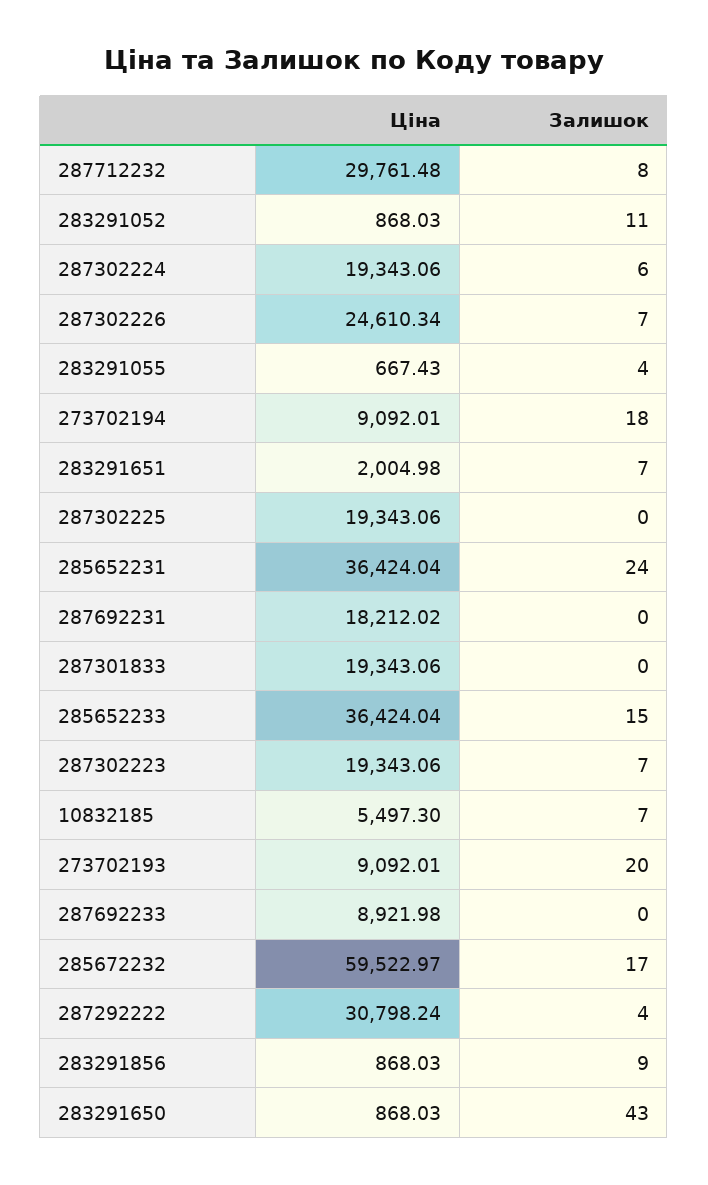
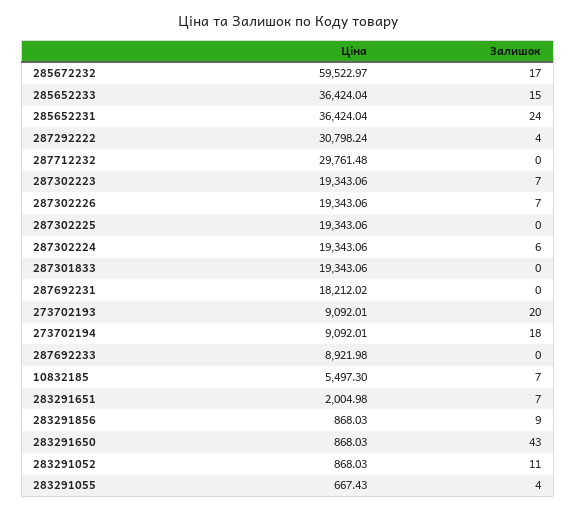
Залишок, 287712232: 8 -> 0
Ціна, 287302226: 24610.34 -> 19343.06

